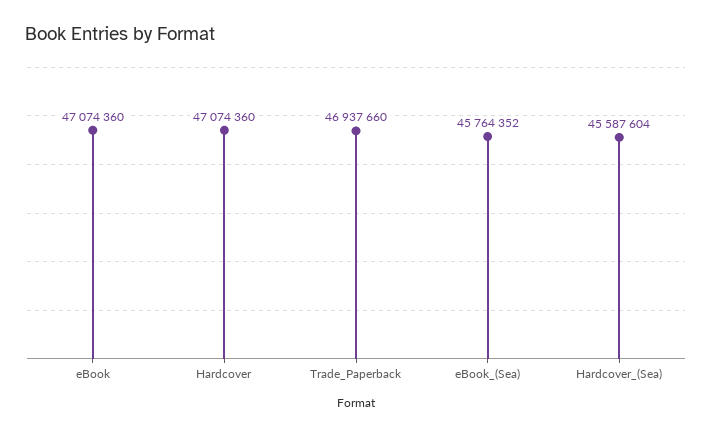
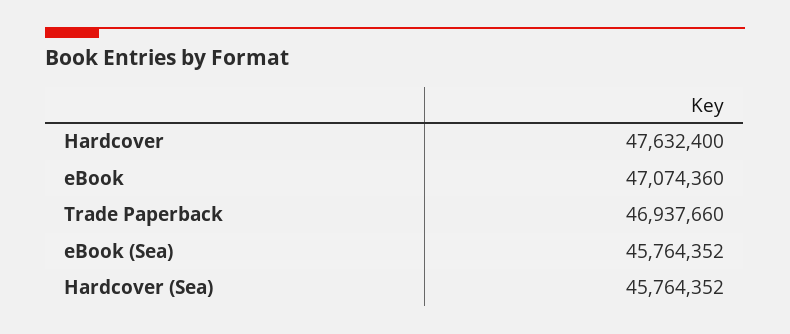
Hardcover: 47074360 -> 47632400
Hardcover_(Sea): 45587604 -> 45764352

